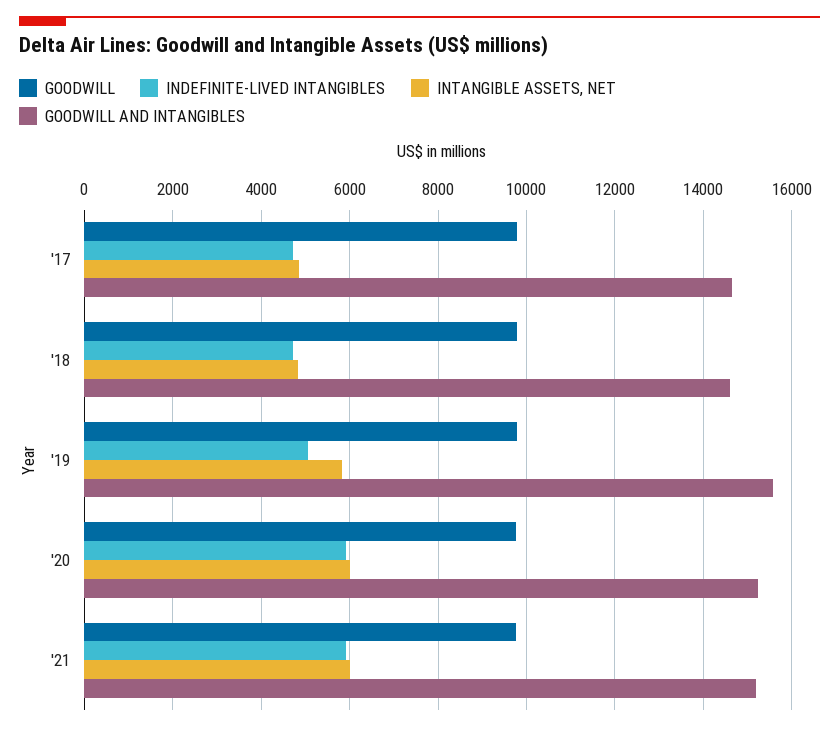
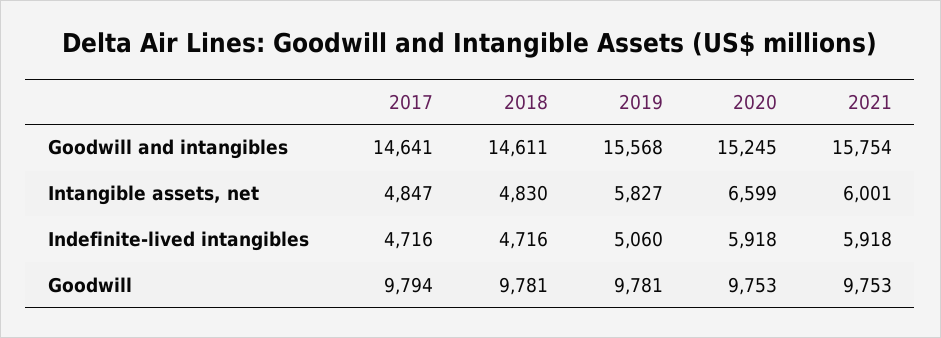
INTANGIBLE ASSETS, NET, '20: 6000 -> 6599
GOODWILL AND INTANGIBLES, '21: 15200 -> 15754

